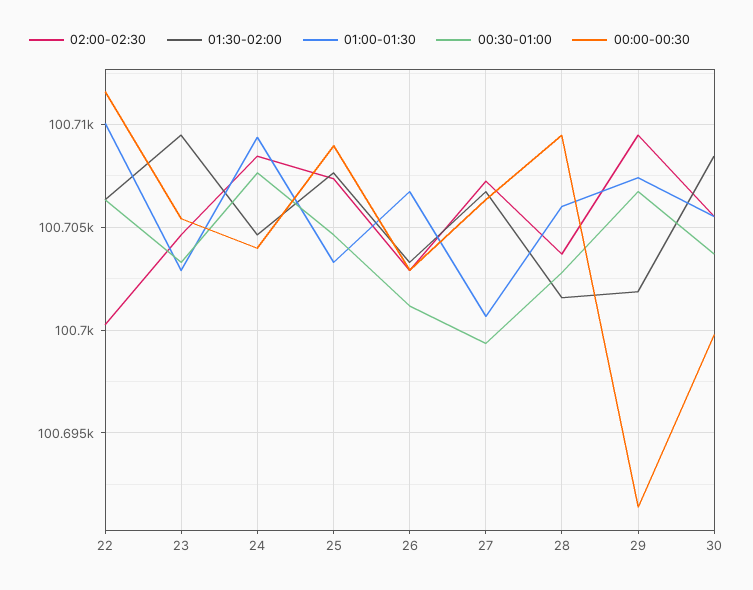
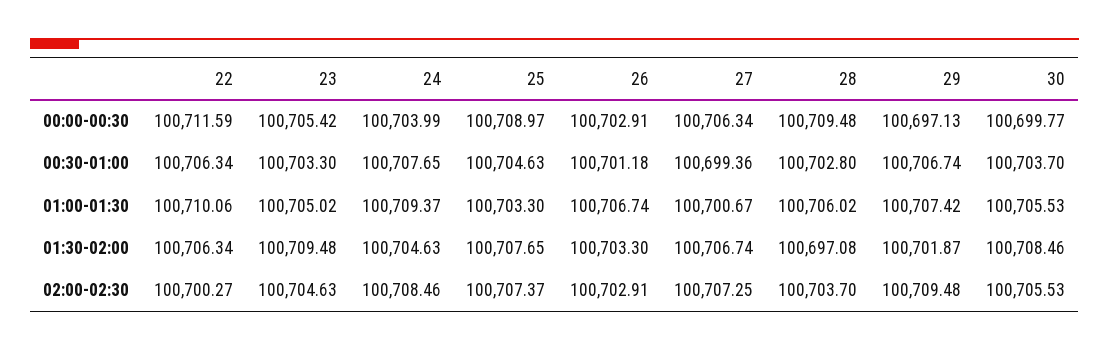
01:00-01:30, 23: 100703 -> 100705.02
01:30-02:00, 28: 100701.5 -> 100697.08
00:00-00:30, 29: 100691.5 -> 100697.13

